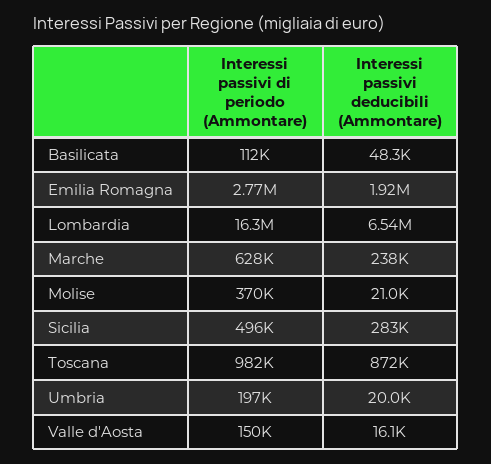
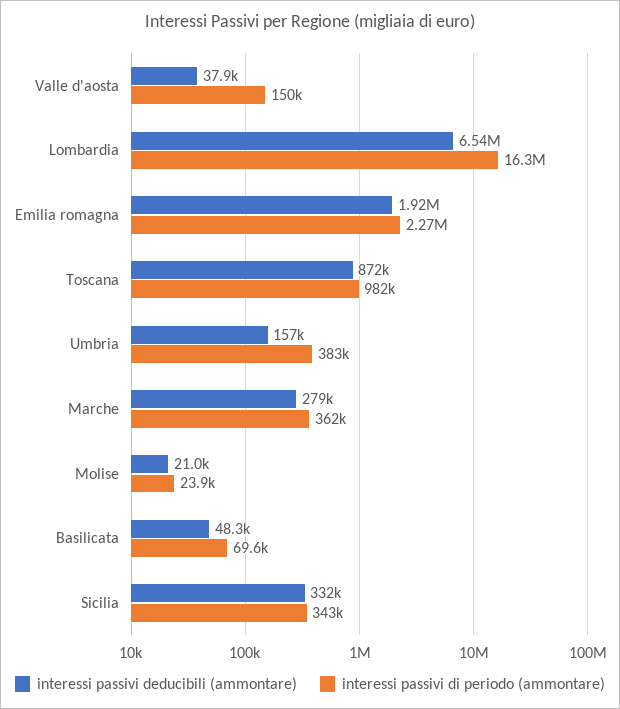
Interessi passivi di periodo (Ammontare), Basilicata: 112000 -> 69600
Interessi passivi di periodo (Ammontare), Emilia Romagna: 2770000 -> 2270000
Interessi passivi di periodo (Ammontare), Marche: 628000 -> 362000
Interessi passivi deducibili (Ammontare), Marche: 238000 -> 279000
Interessi passivi di periodo (Ammontare), Molise: 370000 -> 23900
Interessi passivi di periodo (Ammontare), Sicilia: 496000 -> 343000
Interessi passivi deducibili (Ammontare), Sicilia: 283000 -> 332000
Interessi passivi di periodo (Ammontare), Umbria: 197000 -> 383000
Interessi passivi deducibili (Ammontare), Umbria: 20000 -> 157000
Interessi passivi deducibili (Ammontare), Valle d'Aosta: 16100 -> 37900

